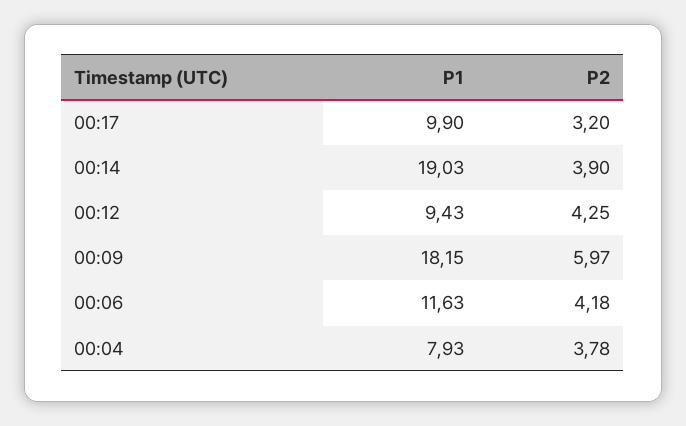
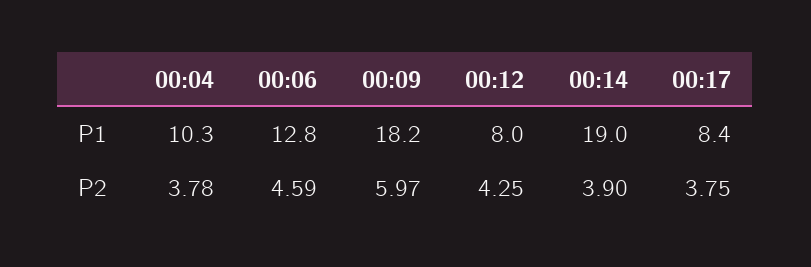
P1, 00:17: 9.9 -> 8.4
P2, 00:17: 3.2 -> 3.75
P1, 00:12: 9.43 -> 8
P1, 00:06: 11.63 -> 12.8
P2, 00:06: 4.18 -> 4.59
P1, 00:04: 7.93 -> 10.3

